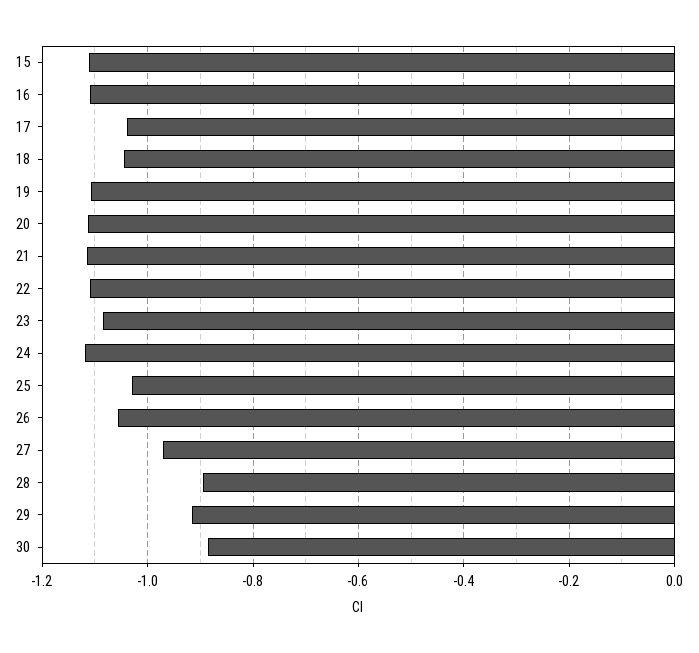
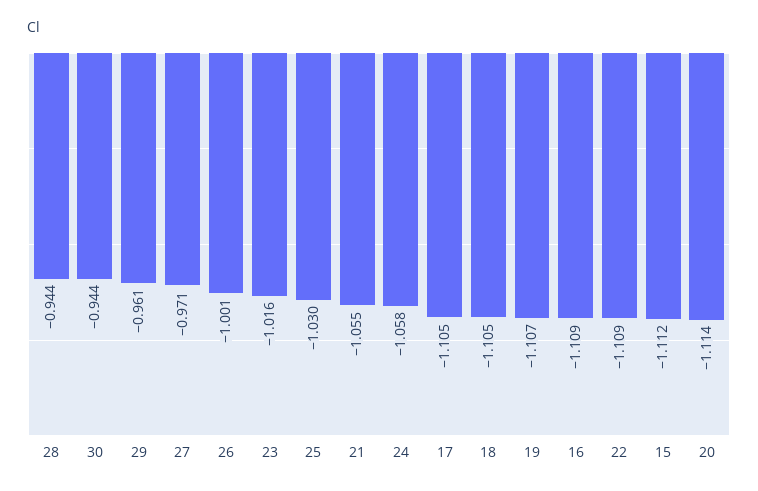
17: -1.04 -> -1.105
18: -1.04 -> -1.105
21: -1.12 -> -1.055
23: -1.08 -> -1.016
24: -1.12 -> -1.058
26: -1.06 -> -1.001
28: -0.9 -> -0.944
29: -0.92 -> -0.961
30: -0.88 -> -0.944

